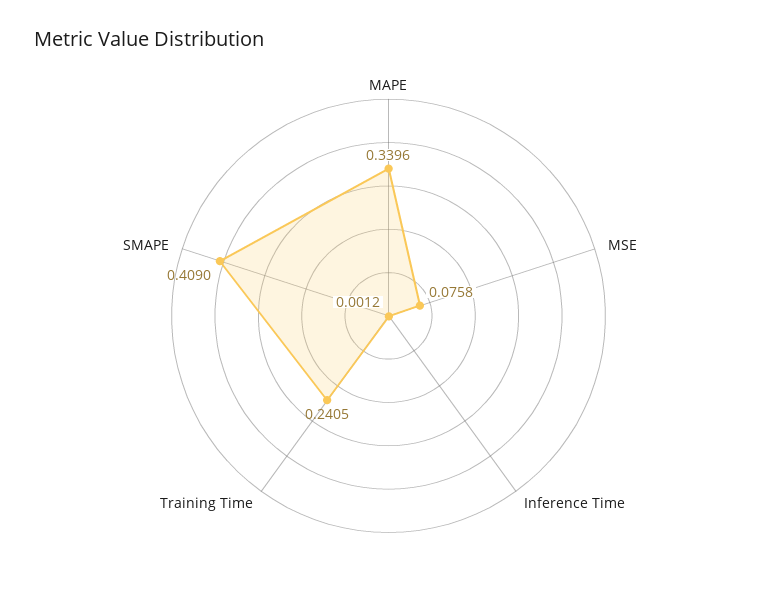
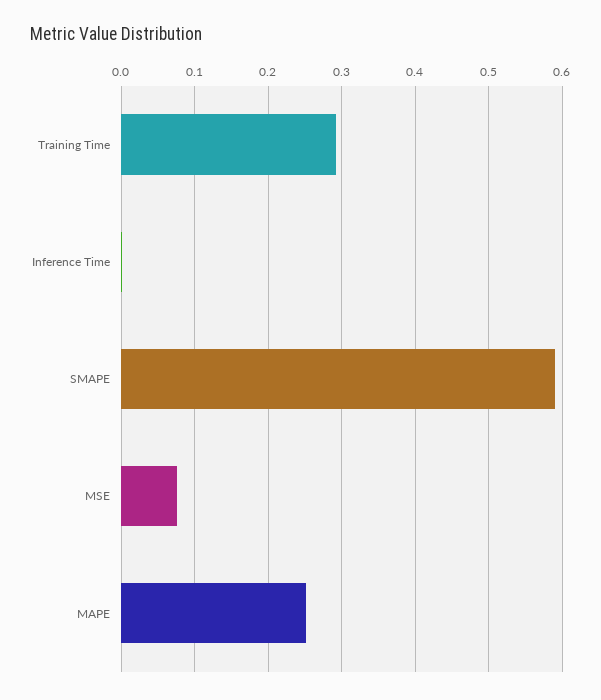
MAPE: 0.3396 -> 0.25
Training Time: 0.2405 -> 0.29
SMAPE: 0.409 -> 0.59

